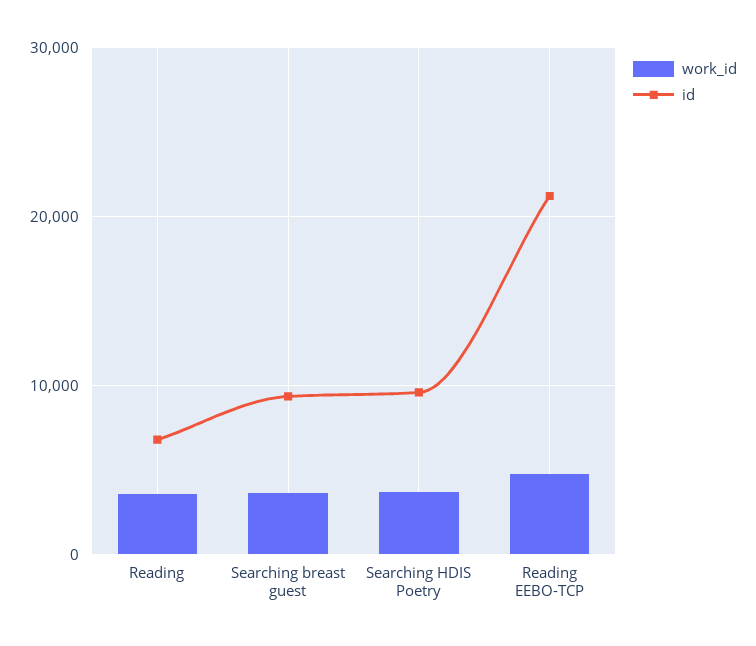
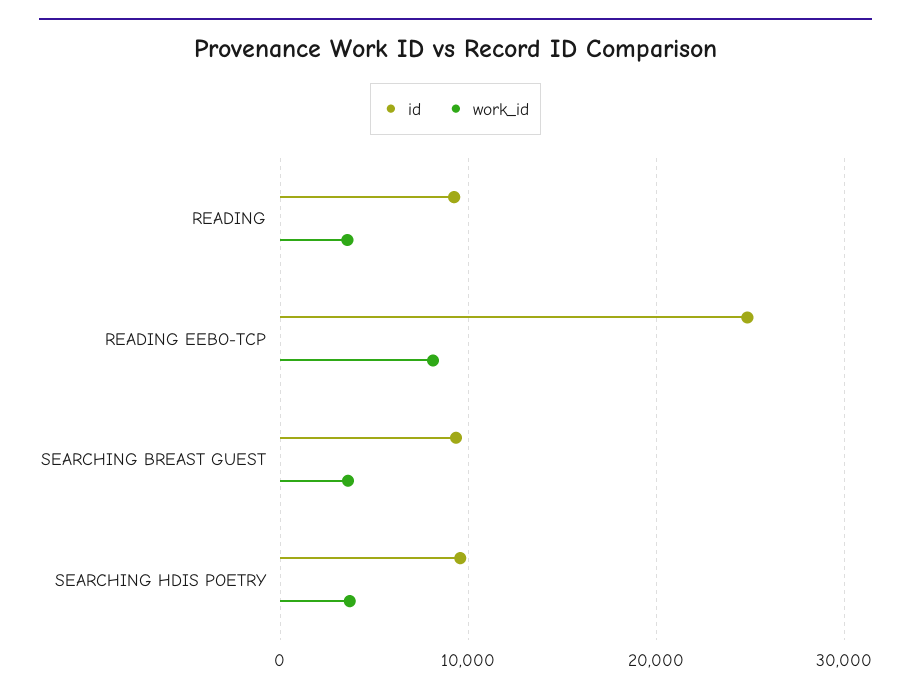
id, Reading: 7000 -> 9000
work_id, Reading EEBO-TCP: 5000 -> 8000
id, Reading EEBO-TCP: 21000 -> 25000

